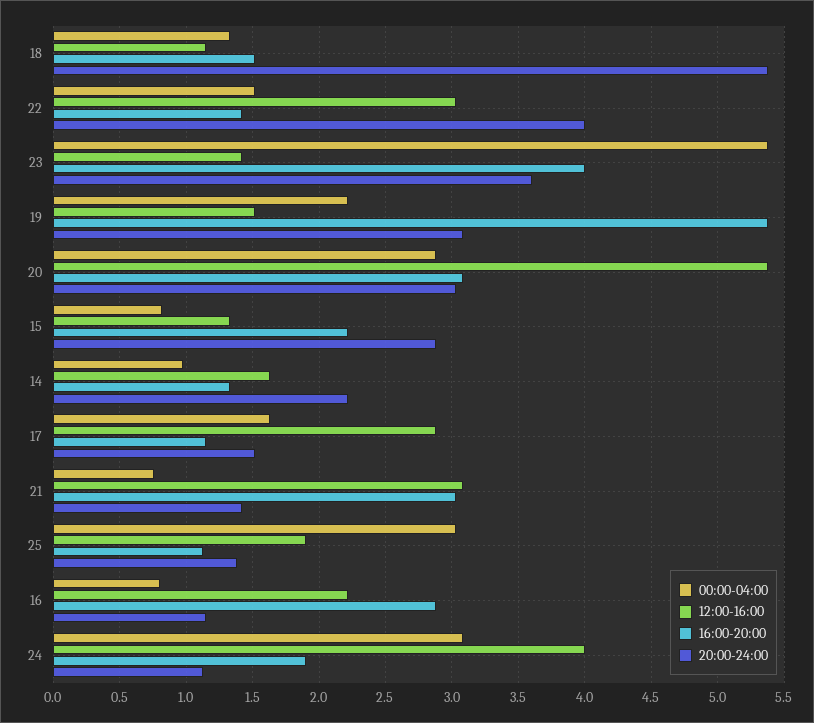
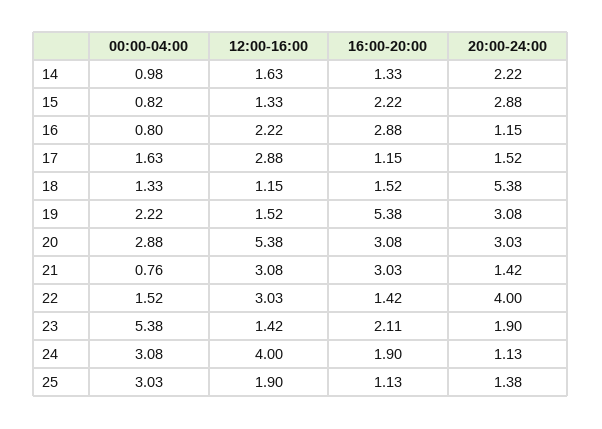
16:00-20:00, 23: 4 -> 2.11
20:00-24:00, 23: 3.6 -> 1.9

